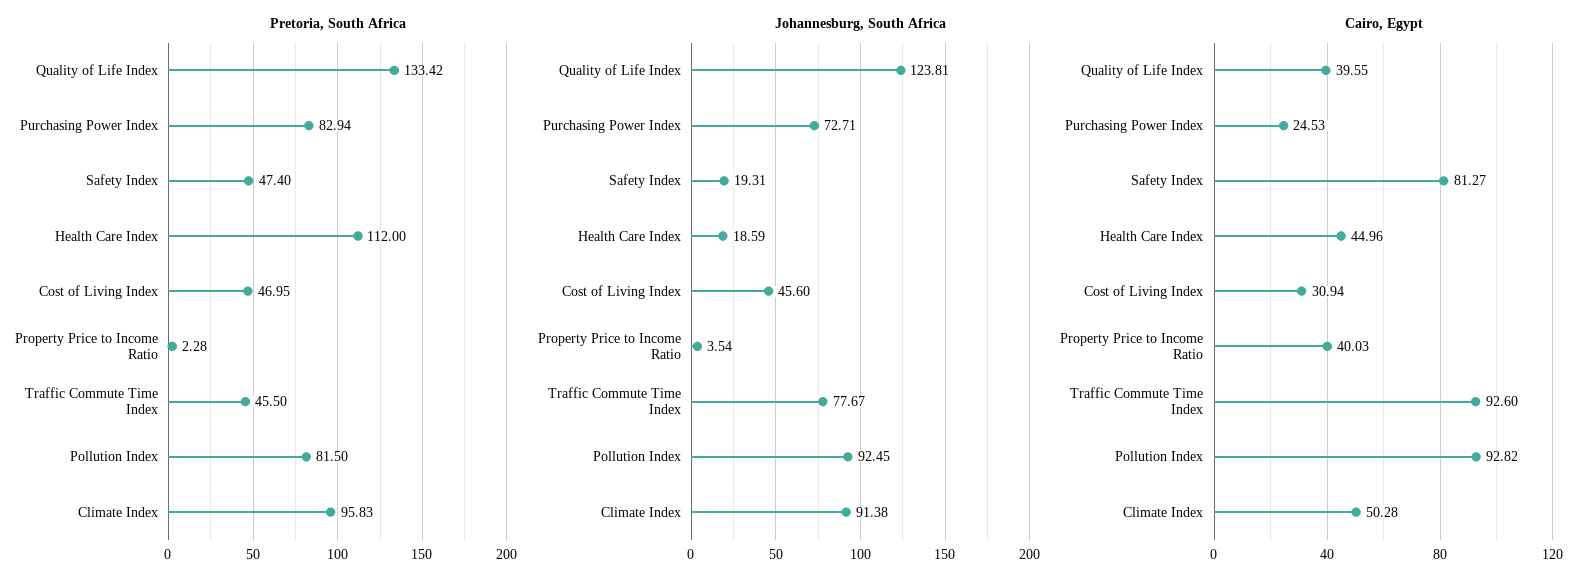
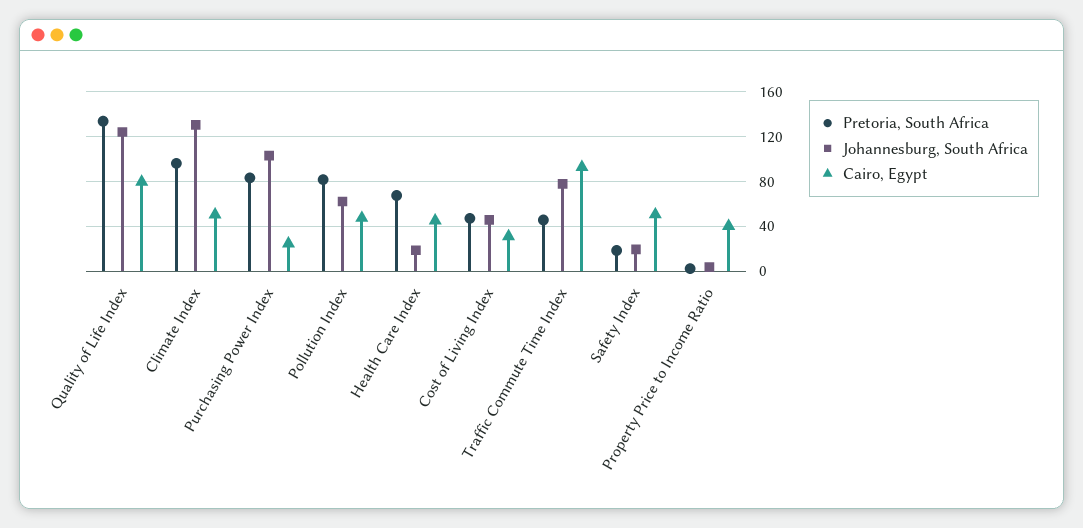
Pretoria, South Africa, Safety Index: 47.4 -> 20
Pretoria, South Africa, Health Care Index: 112 -> 70
Johannesburg, South Africa, Purchasing Power Index: 72.71 -> 100
Johannesburg, South Africa, Pollution Index: 92.45 -> 60
Johannesburg, South Africa, Climate Index: 91.38 -> 130
Cairo, Egypt, Quality of Life Index: 39.55 -> 80
Cairo, Egypt, Safety Index: 81.27 -> 50
Cairo, Egypt, Pollution Index: 92.82 -> 50

